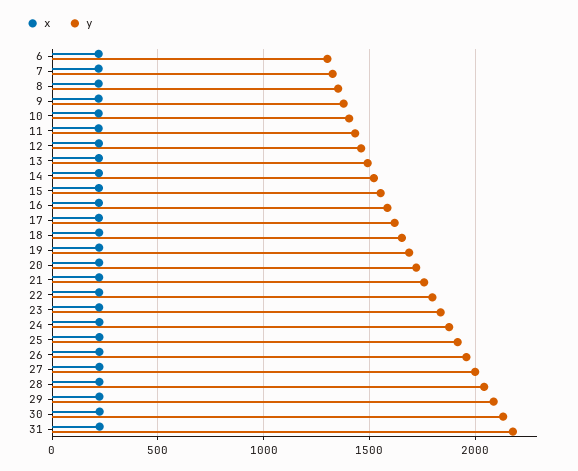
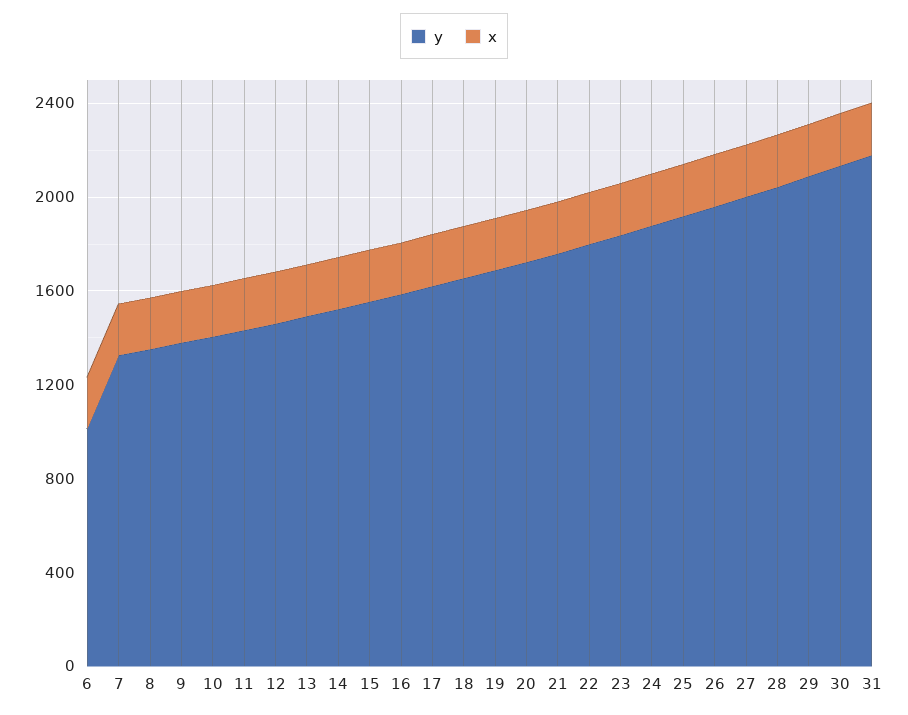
y, 6: 1300 -> 1000

